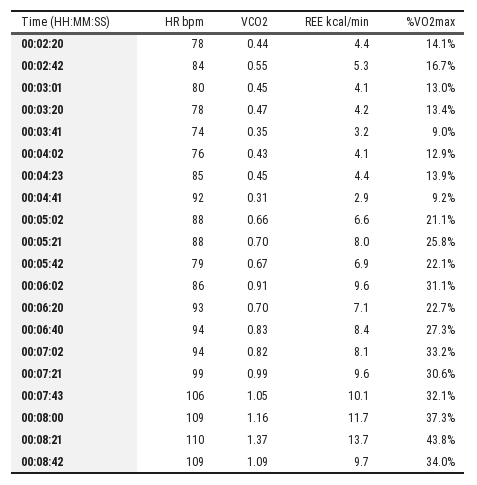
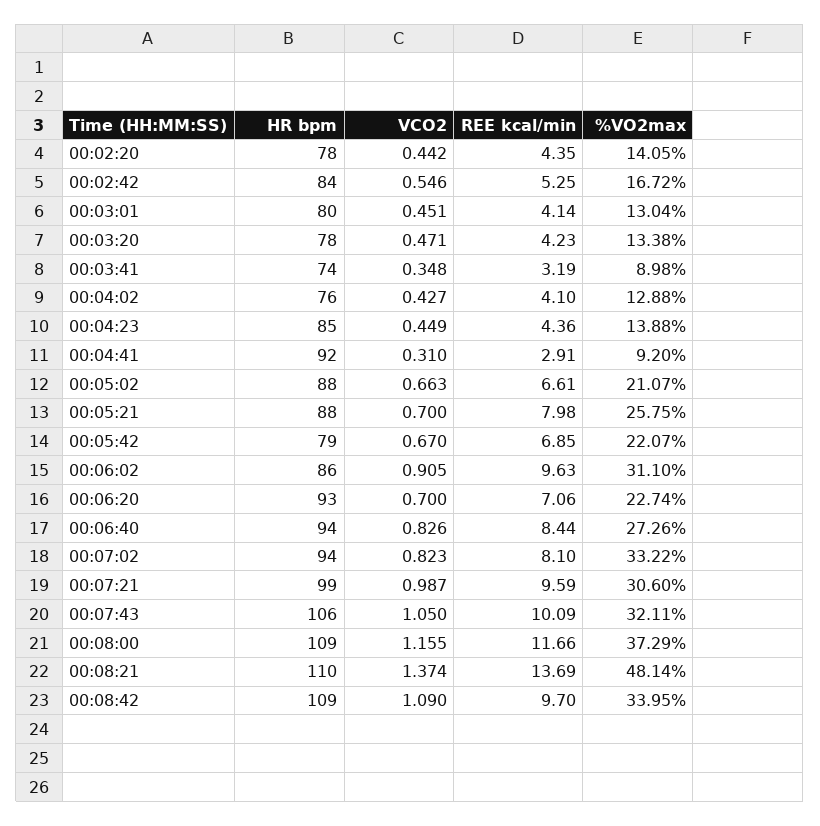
%VO2max, 00:08:21: 43.8 -> 48.14

